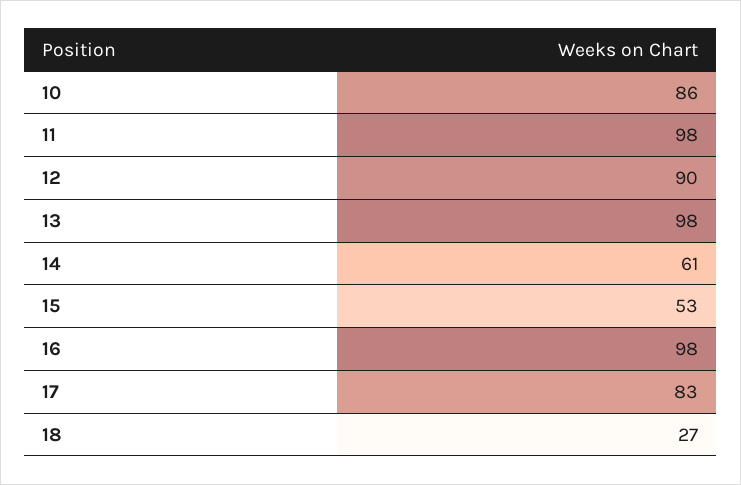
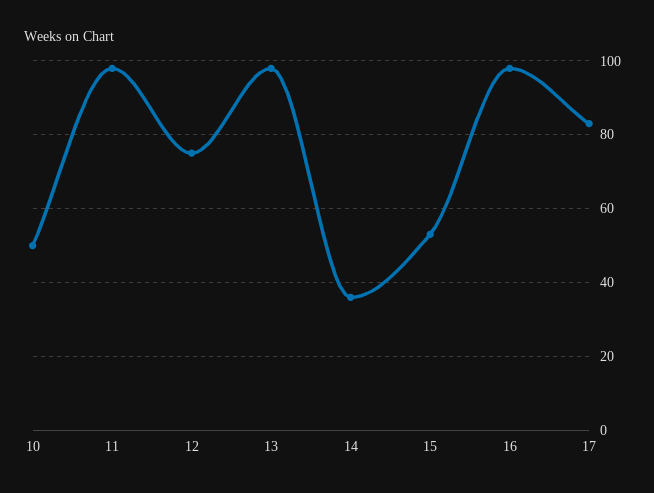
10: 86 -> 50
12: 90 -> 75
14: 61 -> 35
18: 27 -> none

